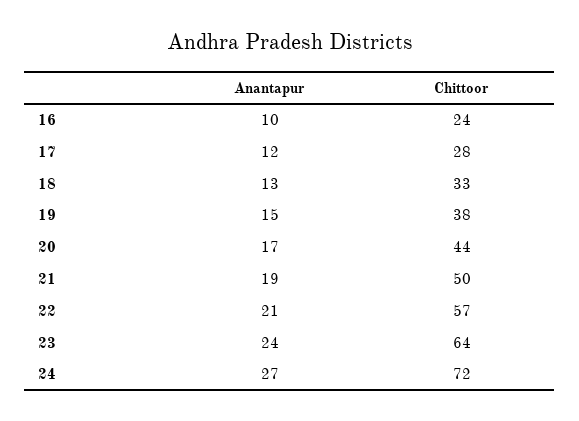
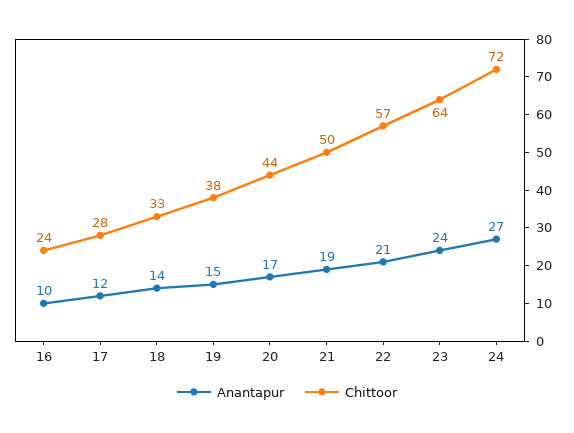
Anantapur, 18: 13 -> 14

